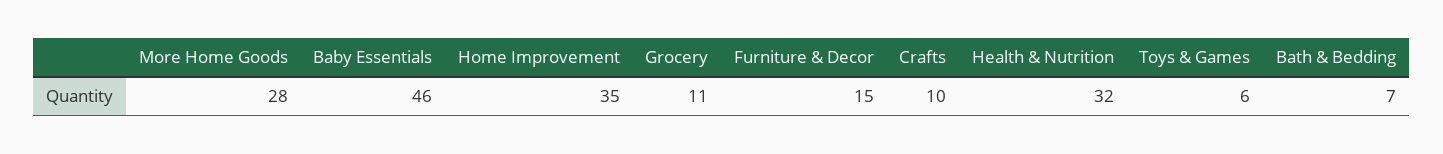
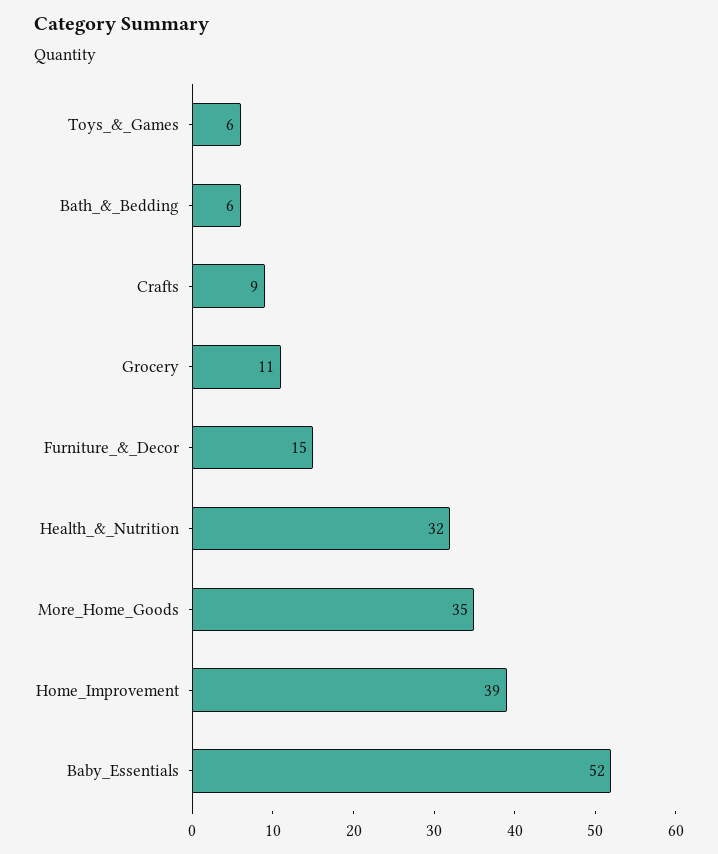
More Home Goods: 28 -> 35
Baby Essentials: 46 -> 52
Home Improvement: 35 -> 39
Crafts: 10 -> 9
Bath & Bedding: 7 -> 6

